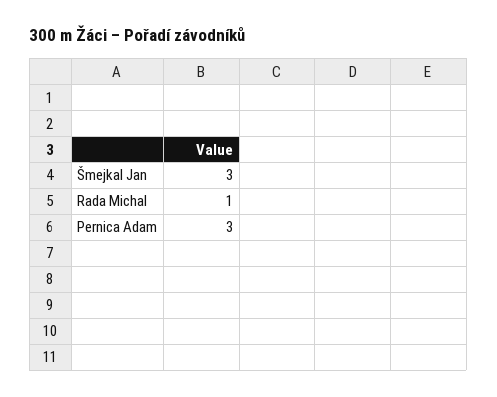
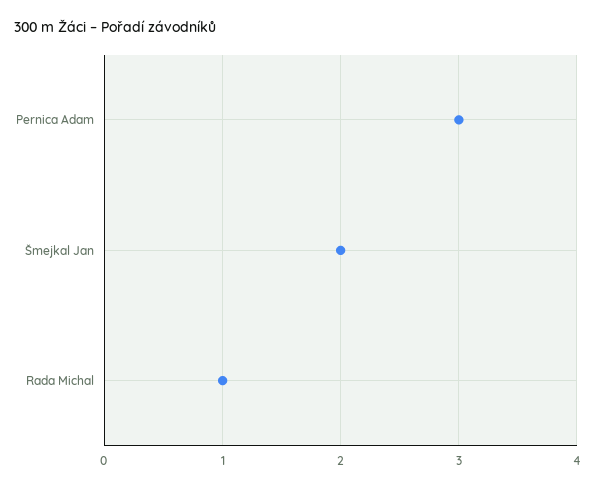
Šmejkal Jan: 3 -> 2

